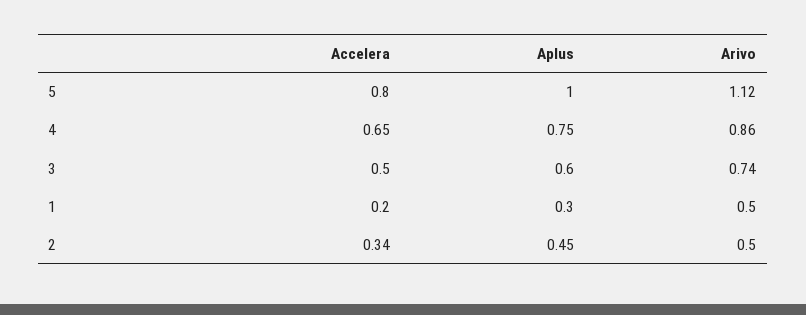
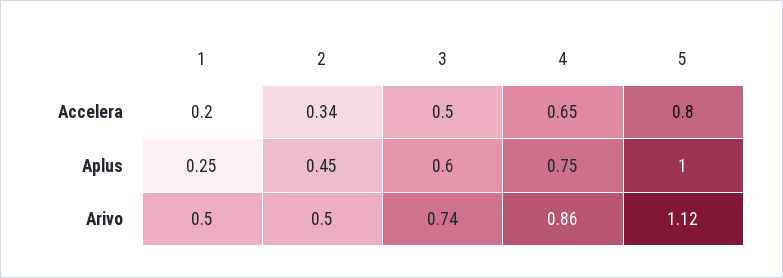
Aplus, 1: 0.3 -> 0.25

